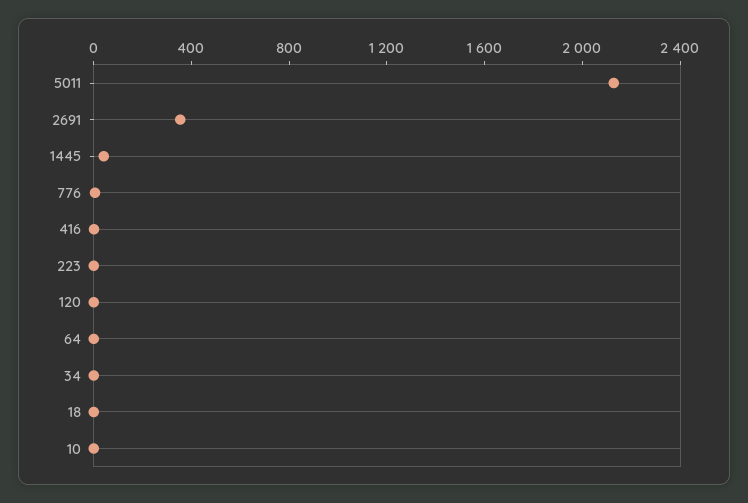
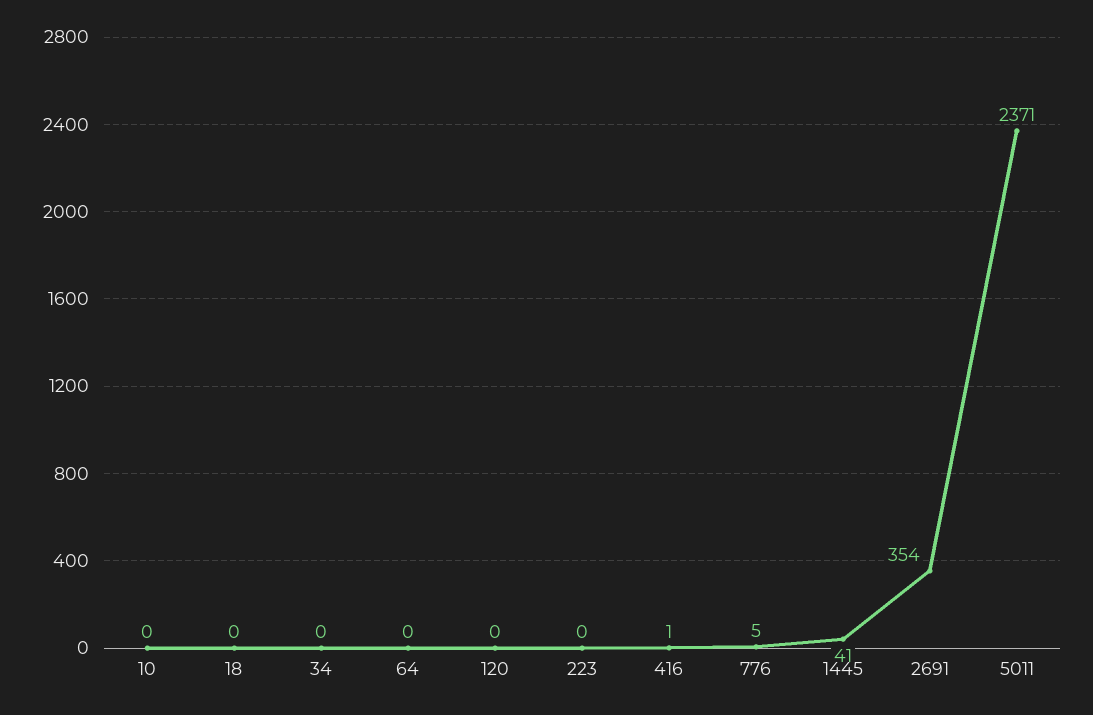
5011: 2100 -> 2371

